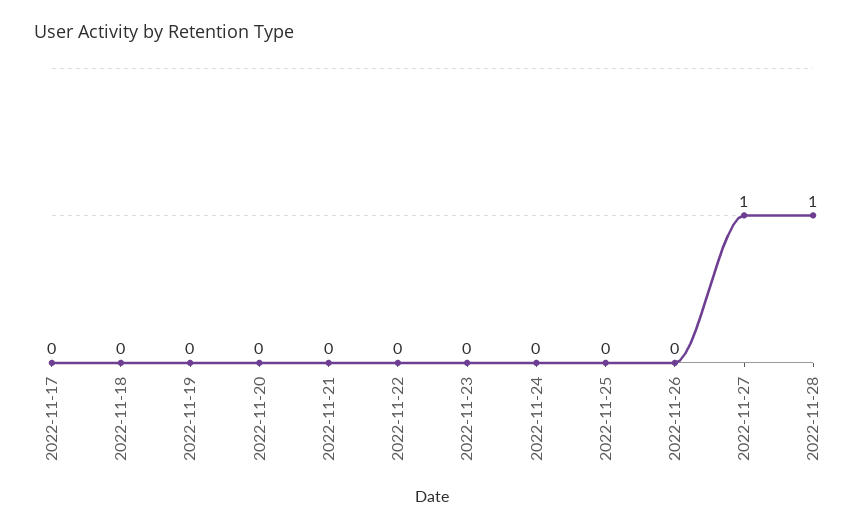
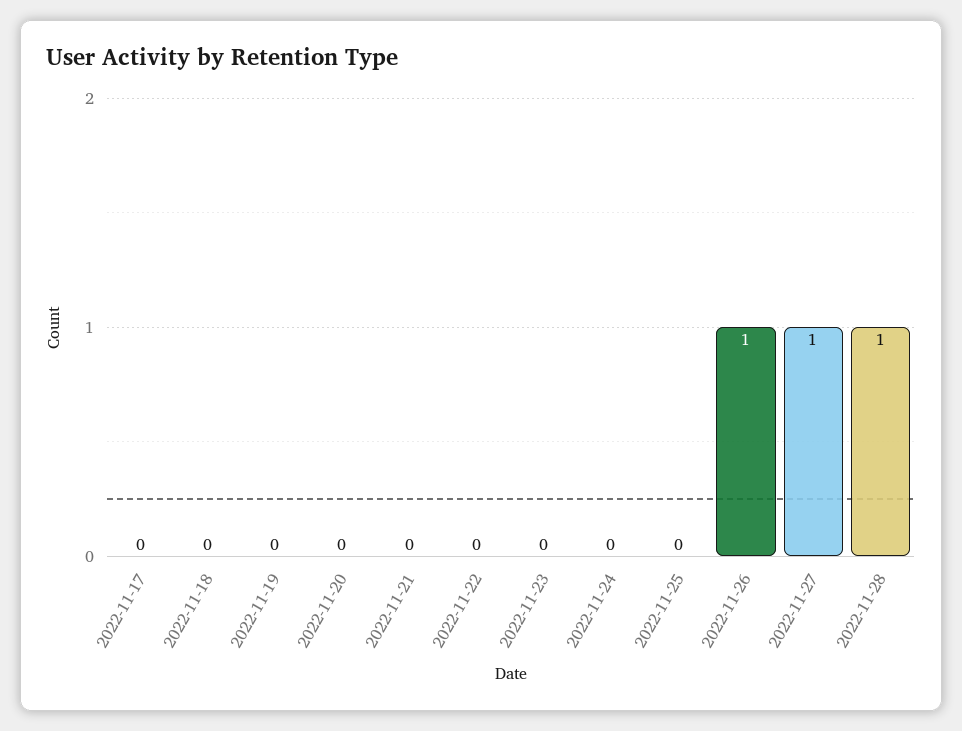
2022-11-26: 0 -> 1

